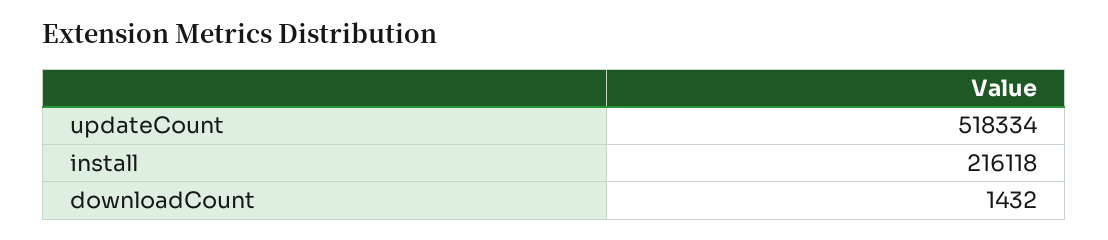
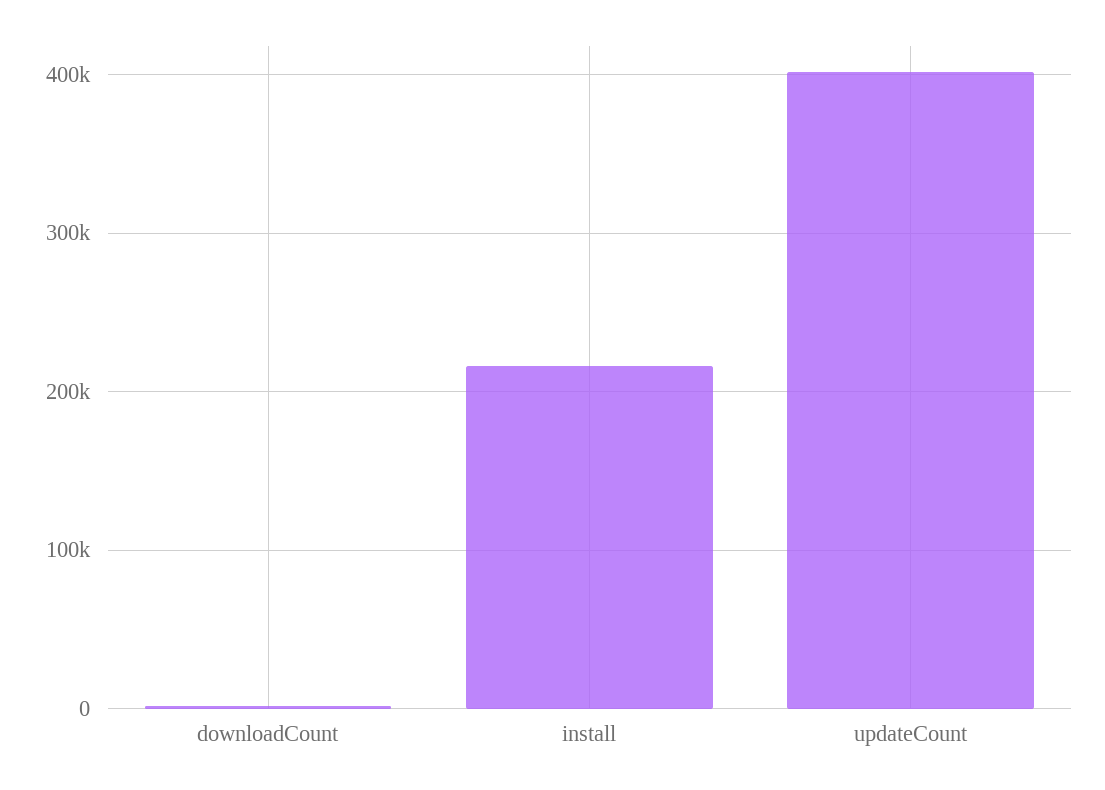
updateCount: 518334 -> 400000

